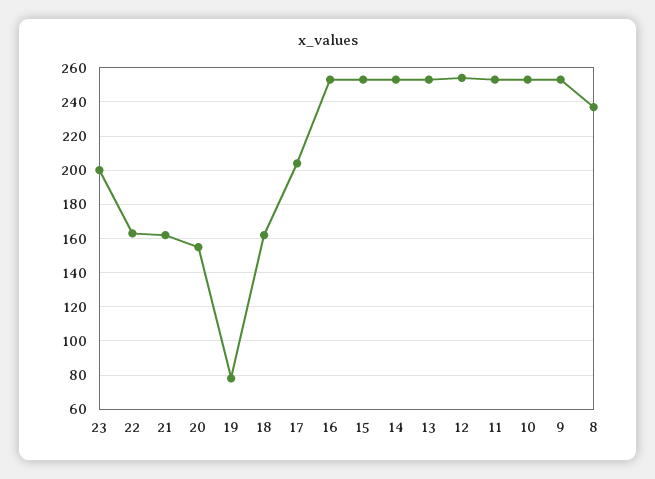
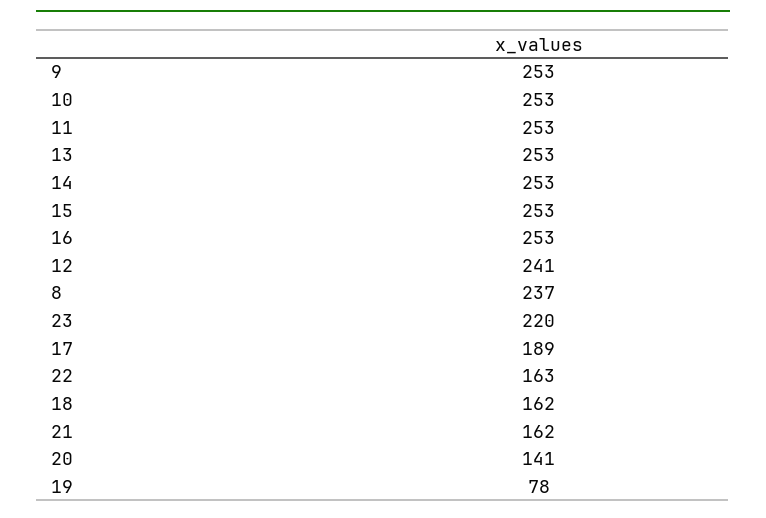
23: 200 -> 220
20: 155 -> 141
17: 205 -> 189
12: 255 -> 241

